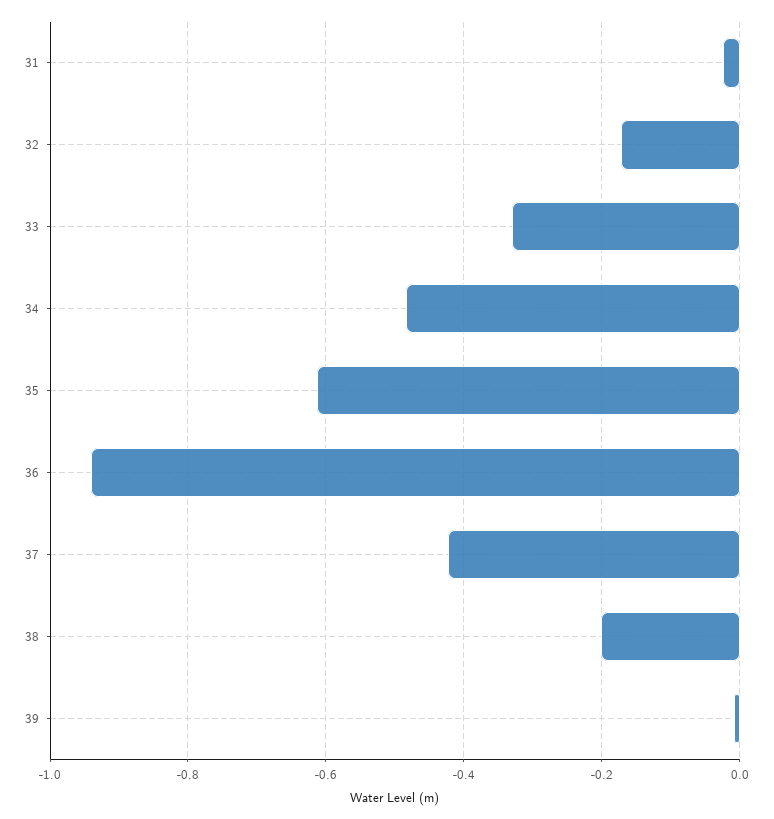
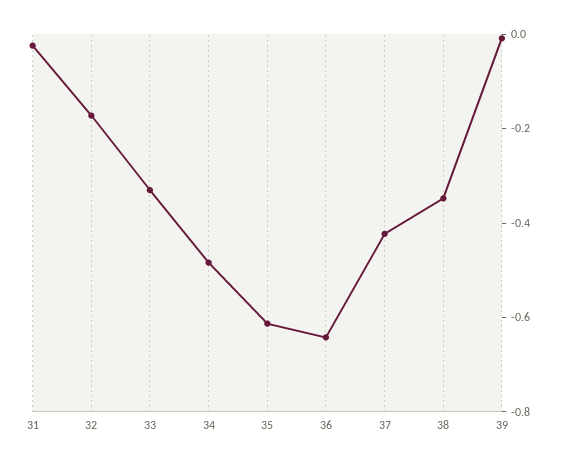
36: -0.94 -> -0.65
38: -0.2 -> -0.35

